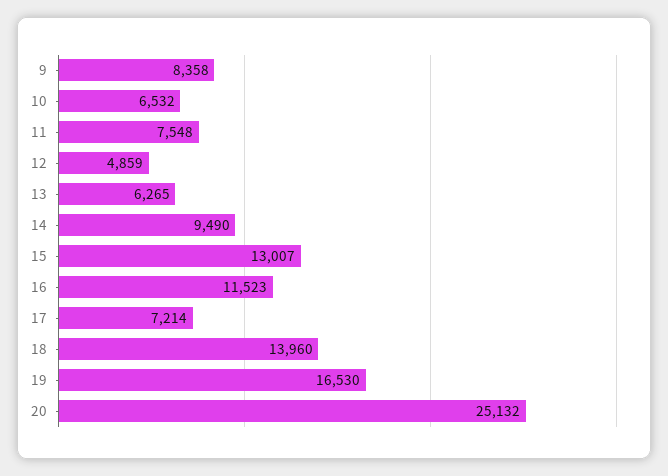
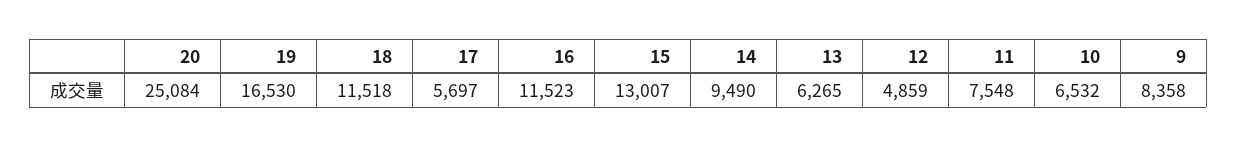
17: 7214 -> 5697
18: 13960 -> 11518
20: 25132 -> 25084

